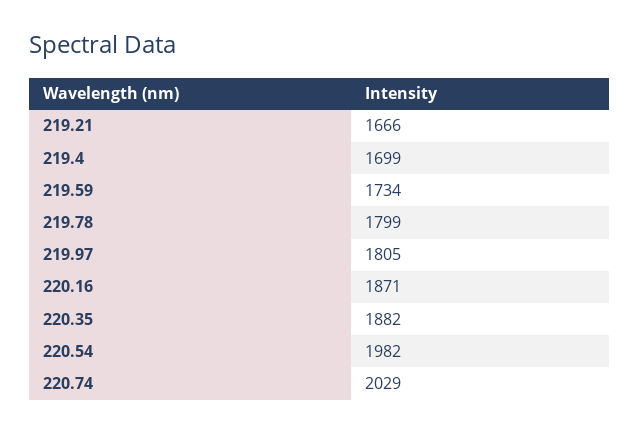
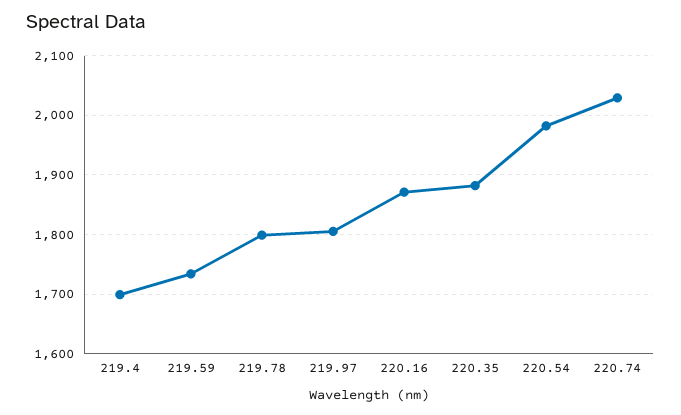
219.21: 1666 -> none

